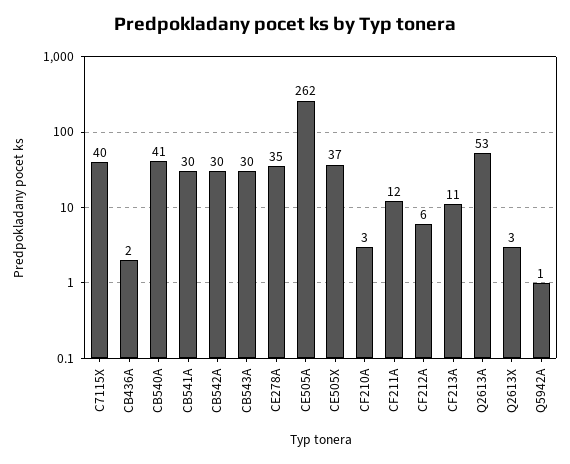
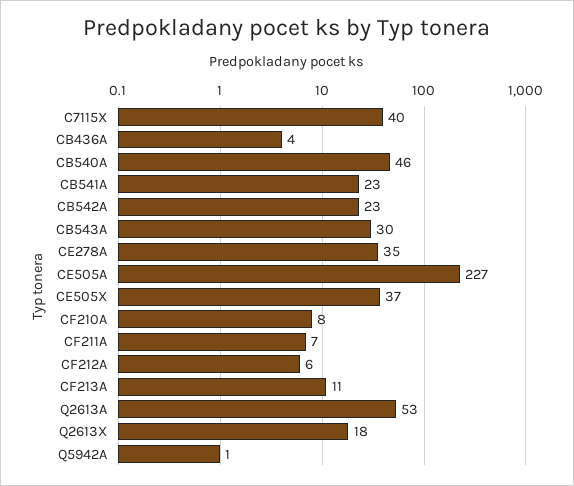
CB436A: 2 -> 4
CB540A: 41 -> 46
CB541A: 30 -> 23
CB542A: 30 -> 23
CE505A: 262 -> 227
CF210A: 3 -> 8
CF211A: 12 -> 7
Q2613X: 3 -> 18

